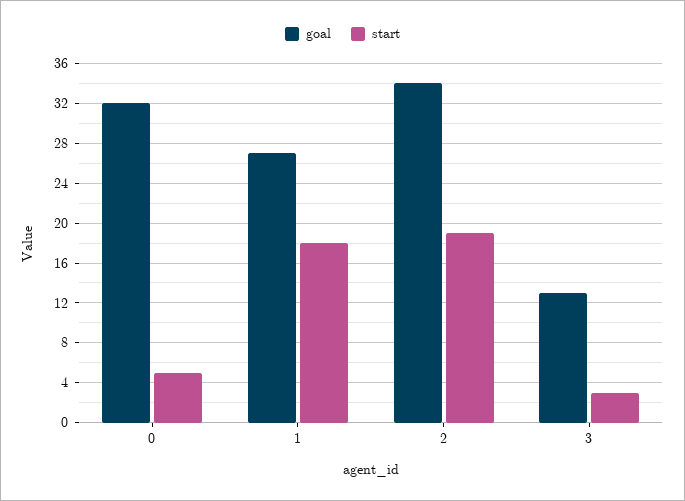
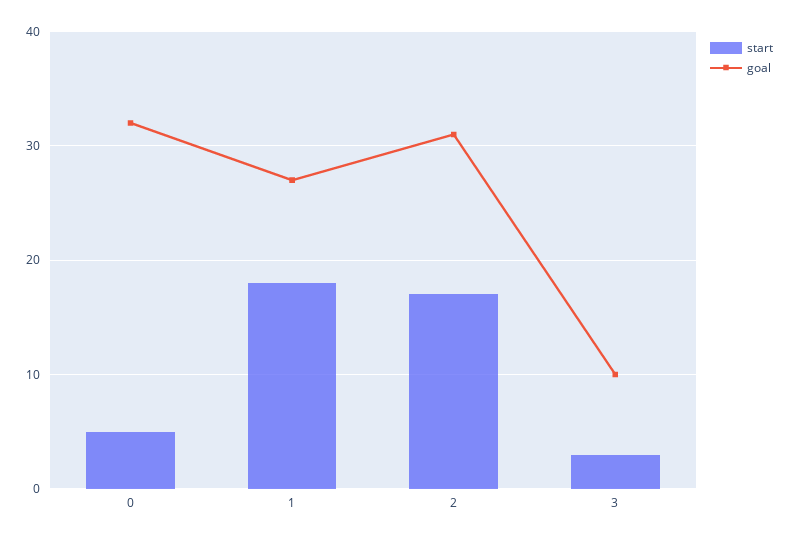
goal, 2: 34 -> 31
start, 2: 19 -> 17
goal, 3: 13 -> 10

